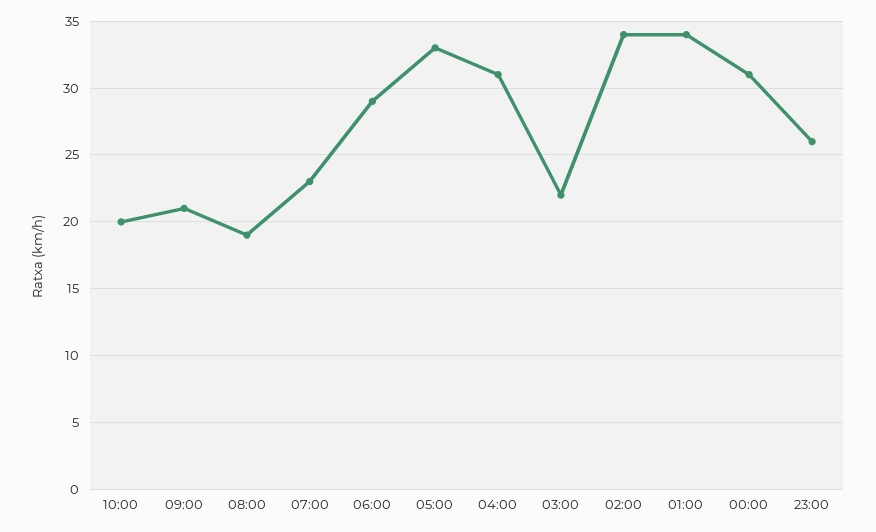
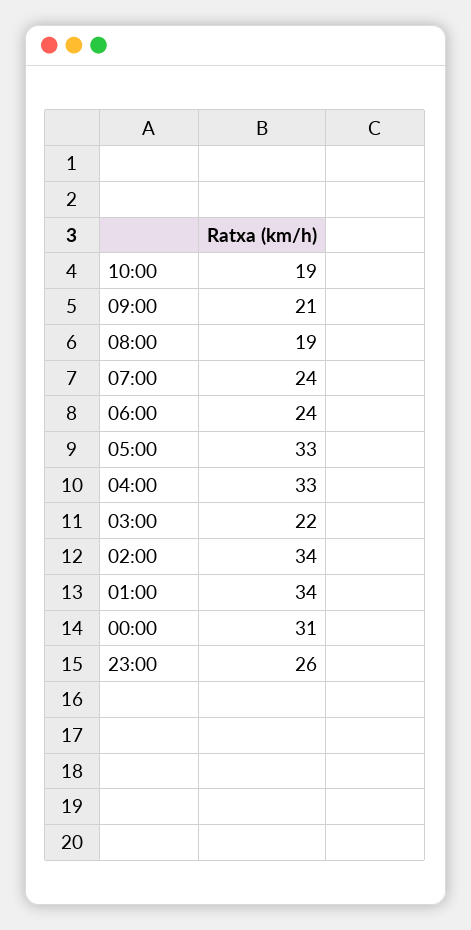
10:00: 20 -> 19
07:00: 23 -> 24
06:00: 29 -> 24
04:00: 31 -> 33

